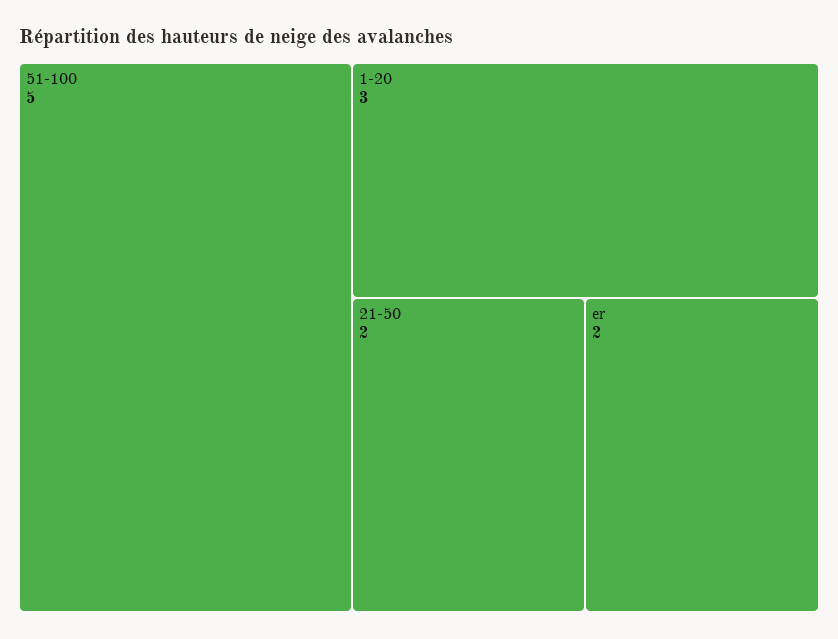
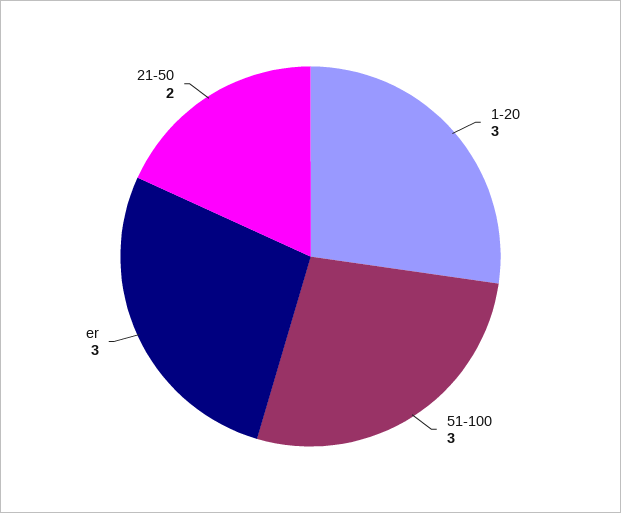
51-100: 5 -> 3
er: 2 -> 3

